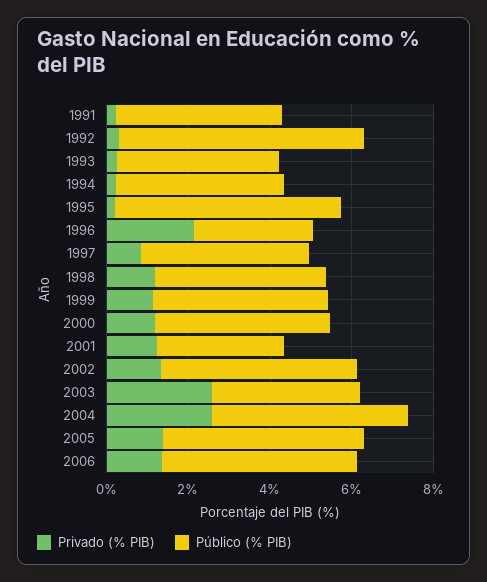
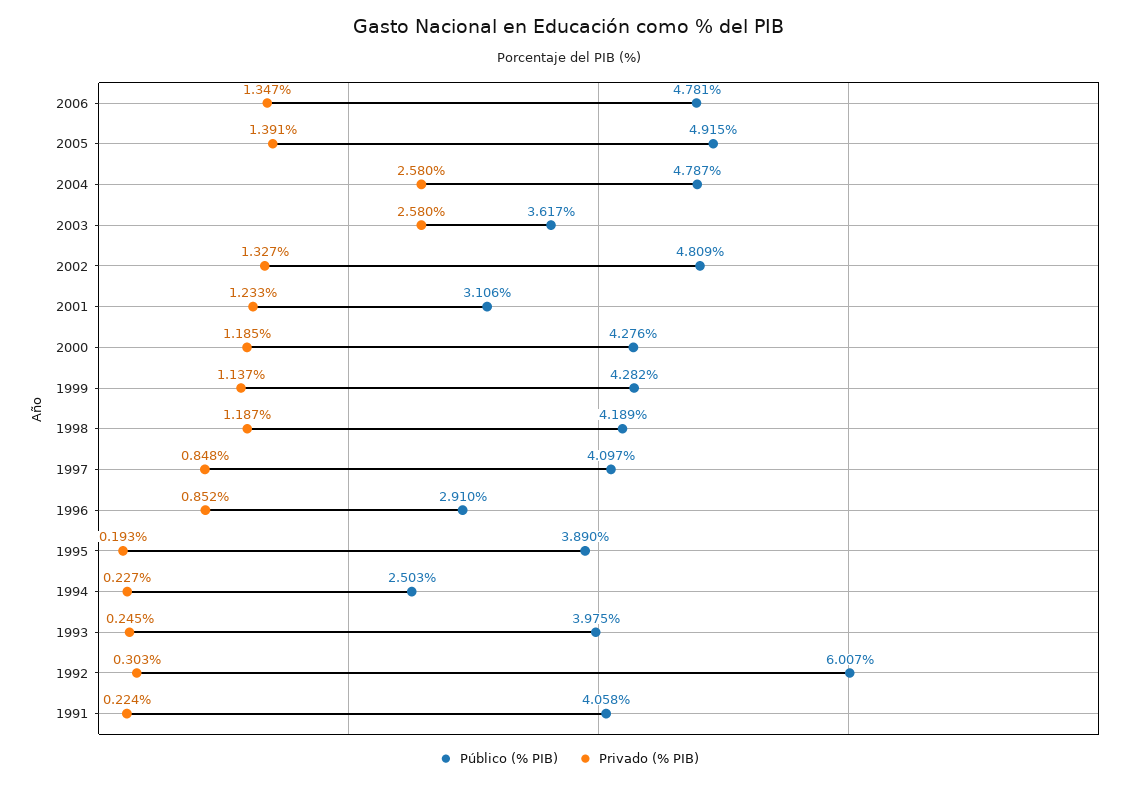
Público (% PIB), 1994: 4 -> 2.503
Público (% PIB), 1995: 5.5 -> 3.89
Privado (% PIB), 1996: 2 -> 0.852

